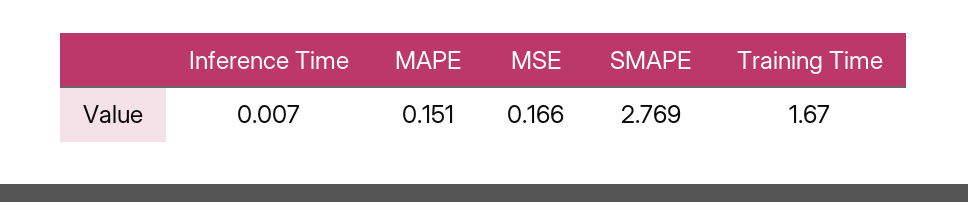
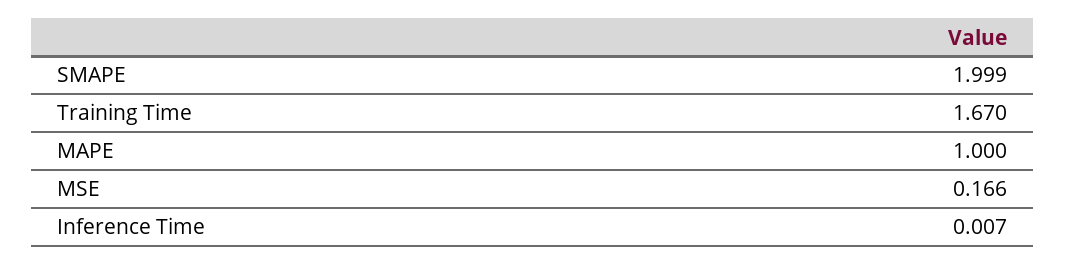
MAPE: 0.151 -> 1
SMAPE: 2.769 -> 1.999

